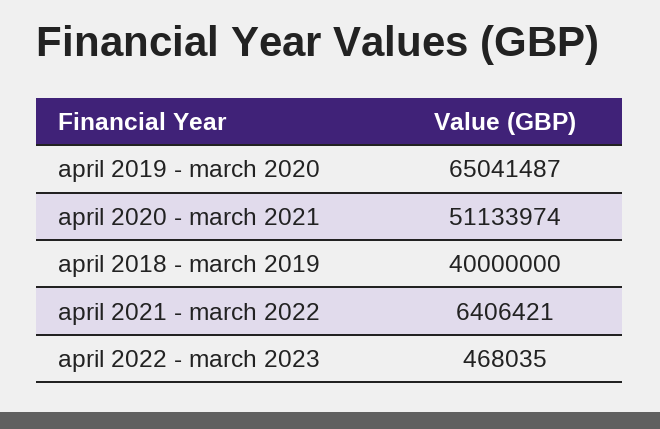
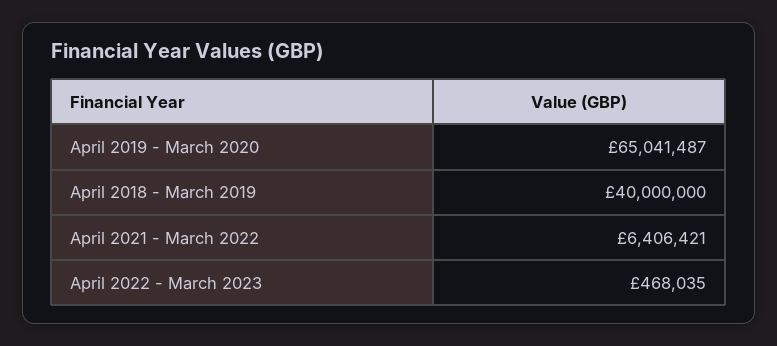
april 2020 - march 2021: 51133974 -> none

